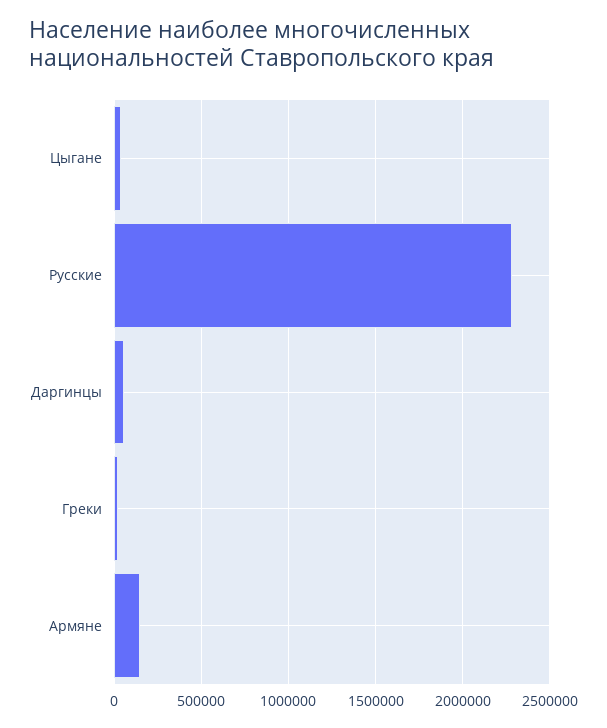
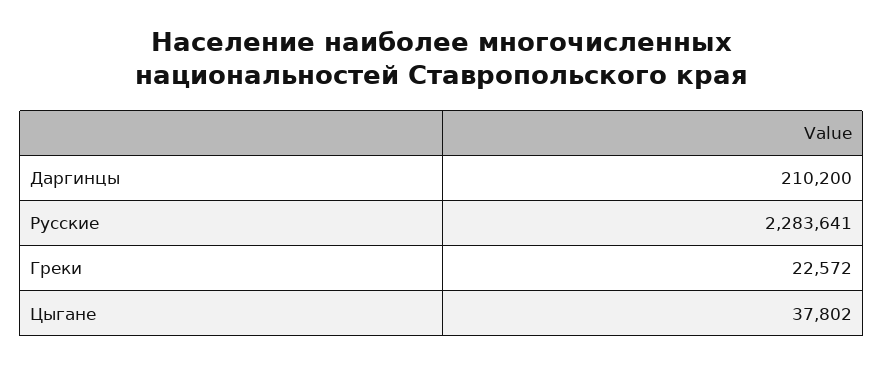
Даргинцы: 50000 -> 210200
Армяне: 150000 -> none

